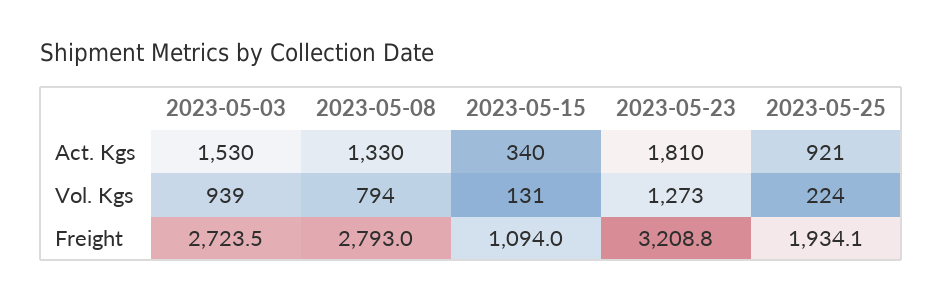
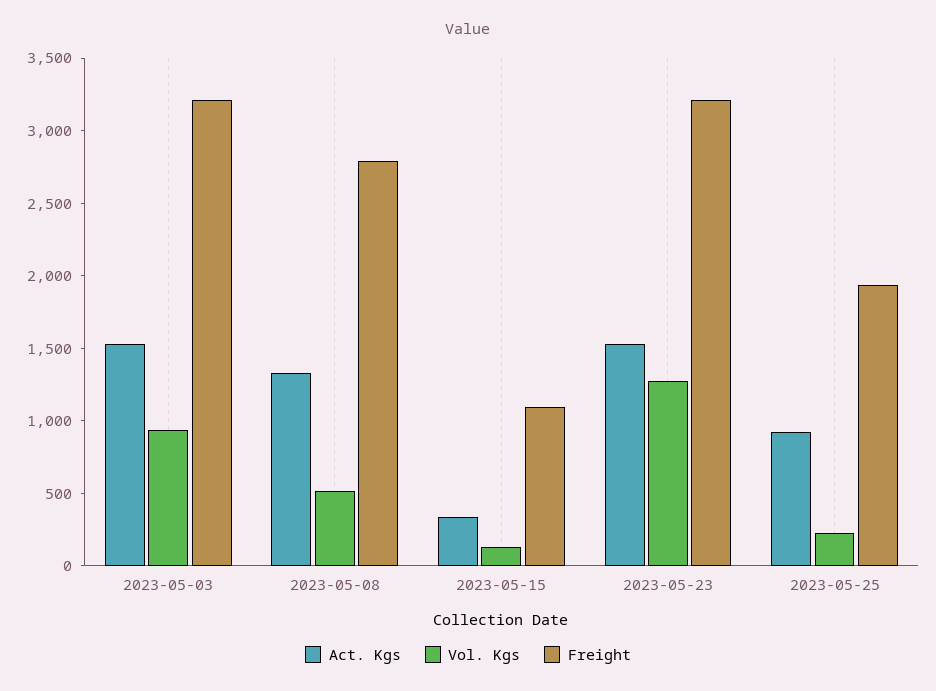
Act. Kgs, 2023-05-23: 1810 -> 1500
Vol. Kgs, 2023-05-08: 794 -> 500
Freight, 2023-05-03: 2723.5 -> 3200

